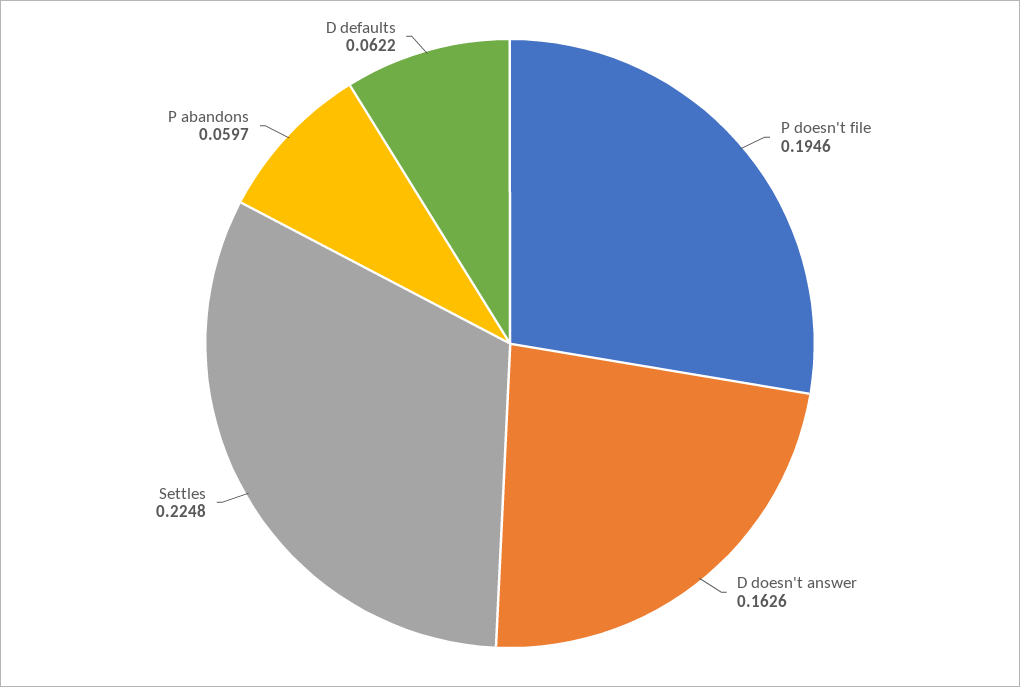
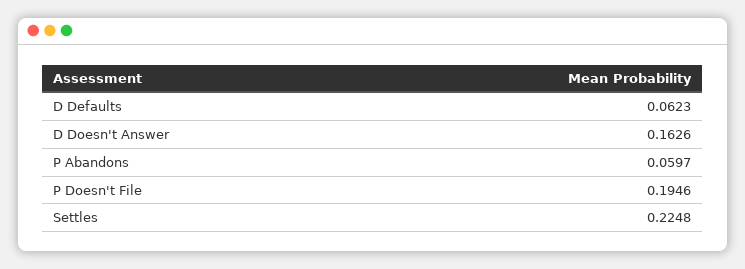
D defaults: 0.0622 -> 0.0623

